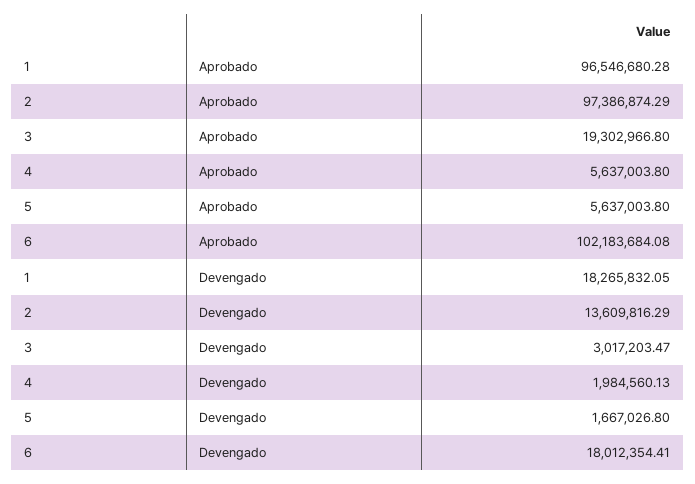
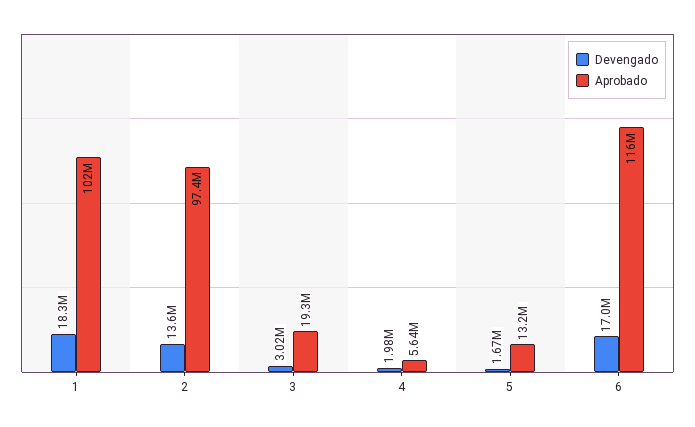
Aprobado, 1: 96546680.28 -> 102000000
Aprobado, 5: 5637003.8 -> 13200000
Aprobado, 6: 102183684.08 -> 116000000
Devengado, 6: 18012354.41 -> 17000000

